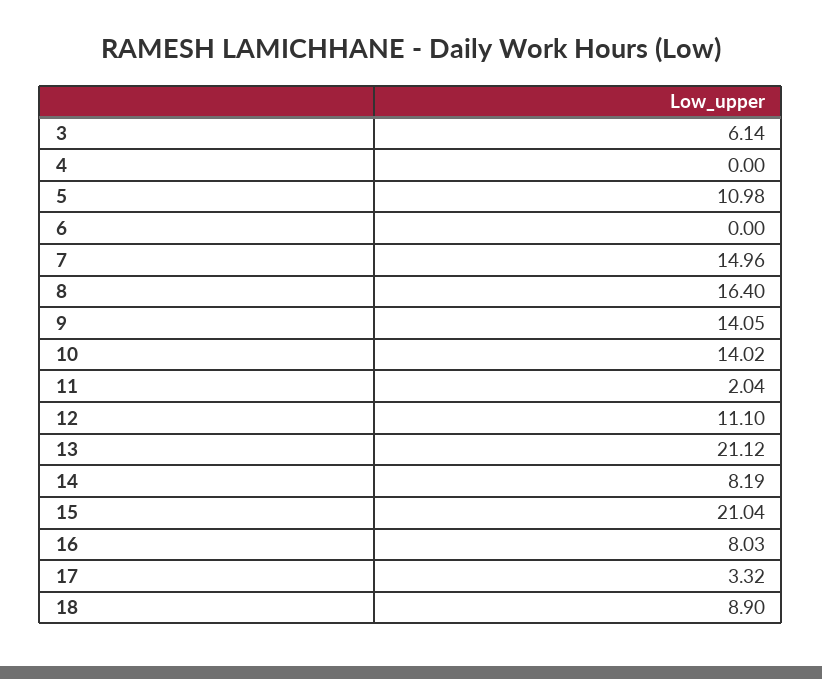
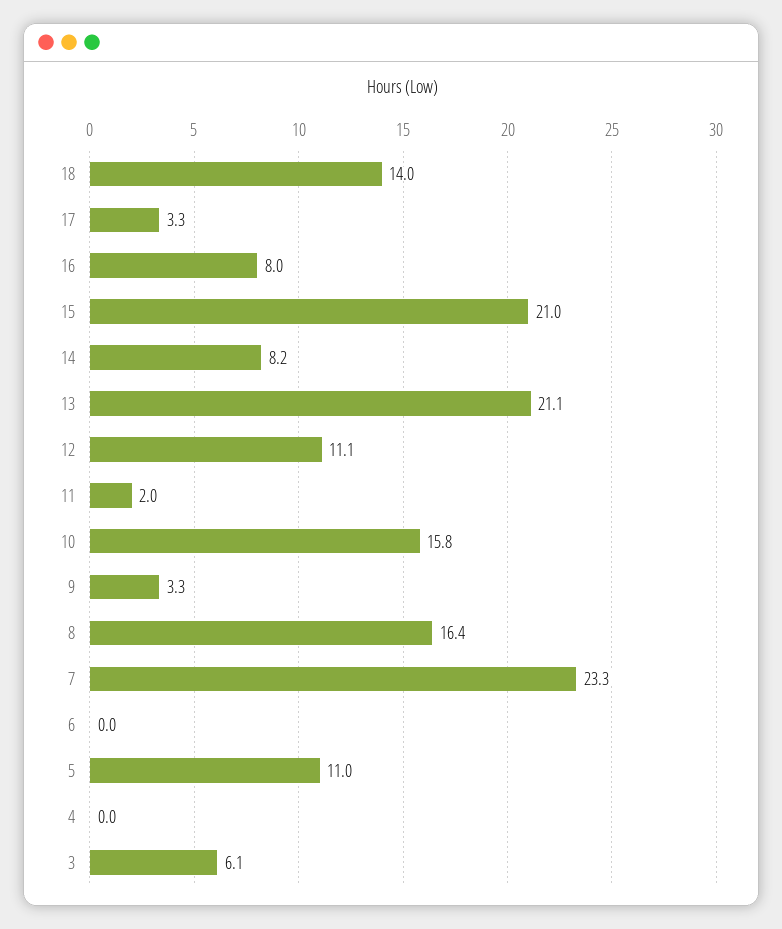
7: 14.96 -> 23.3
9: 14.05 -> 3.3
10: 14.02 -> 15.8
18: 8.9 -> 14

